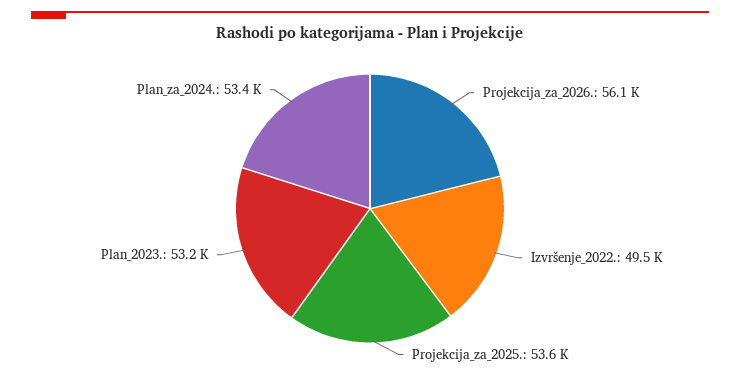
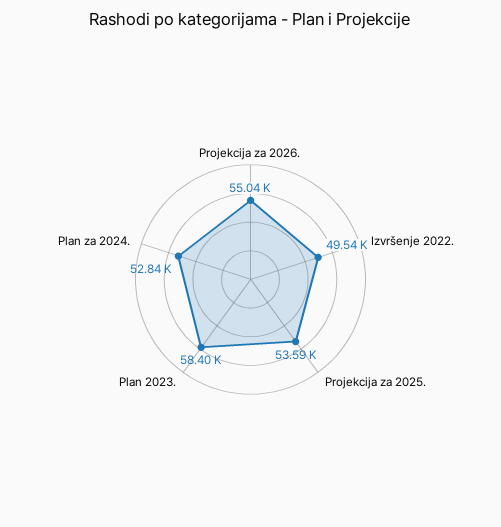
Projekcija_za_2026.: 56100 -> 55040
Plan_2023.: 53200 -> 58400
Plan_za_2024.: 53400 -> 52840

